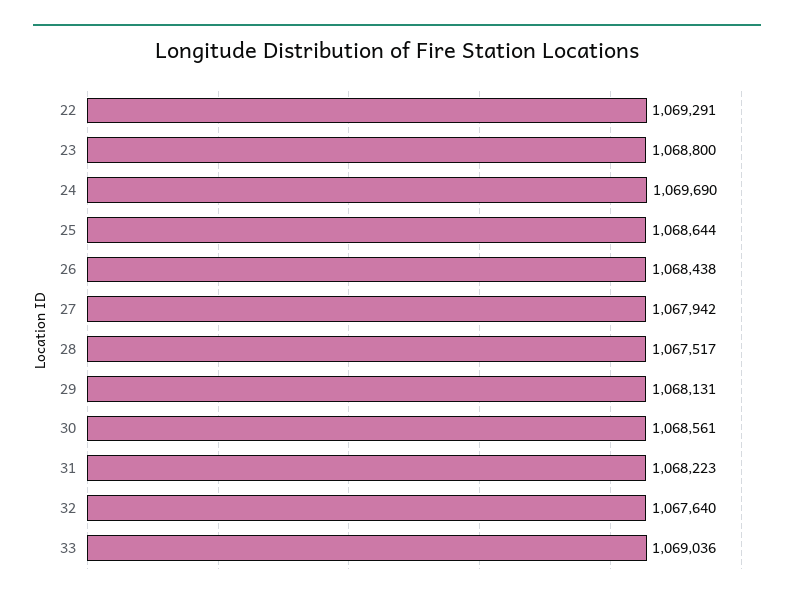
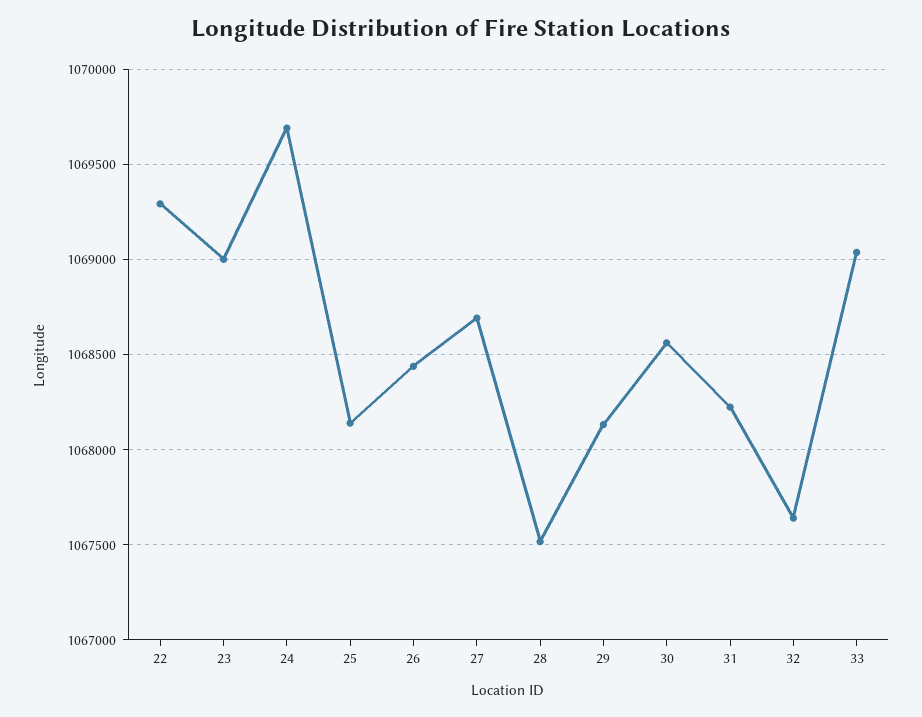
23: 1068800 -> 1069000
25: 1068644 -> 1068150
27: 1067942 -> 1068700

